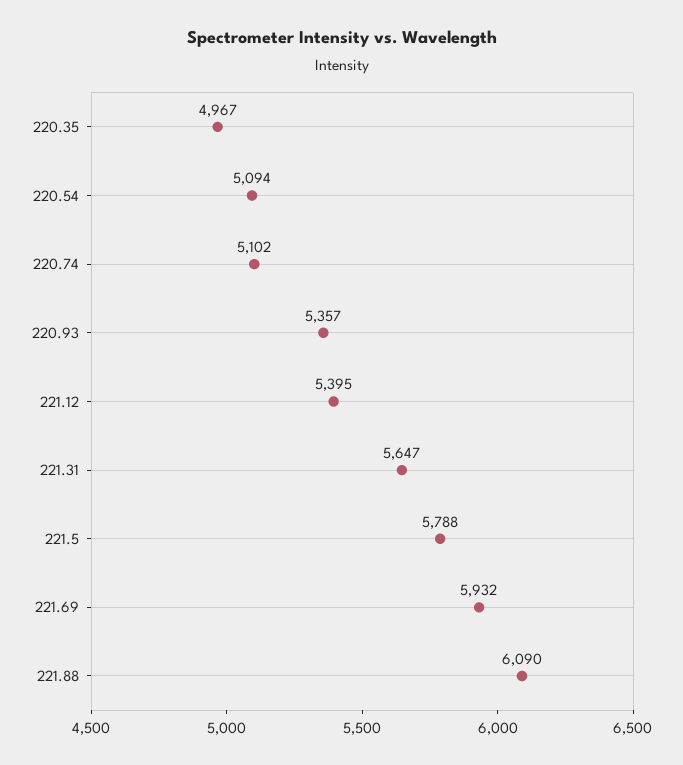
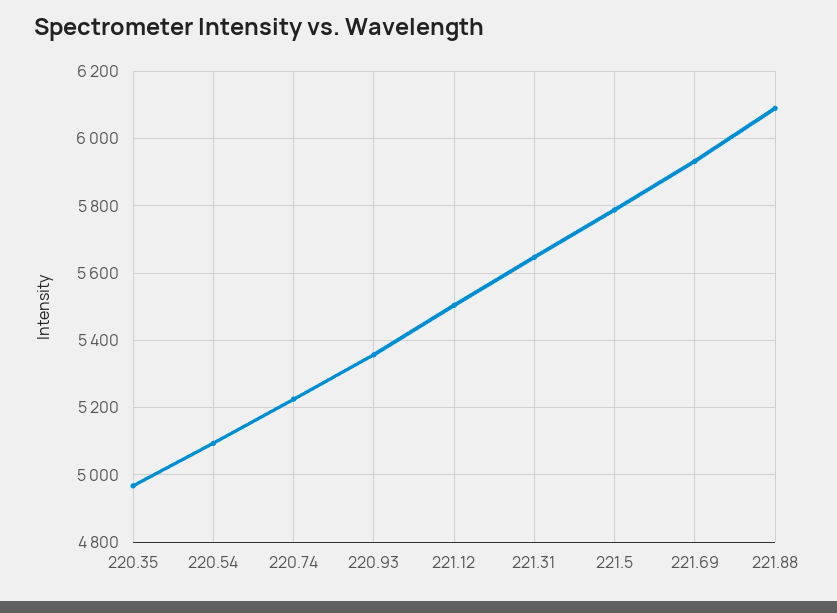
220.74: 5102 -> 5220
221.12: 5395 -> 5500

